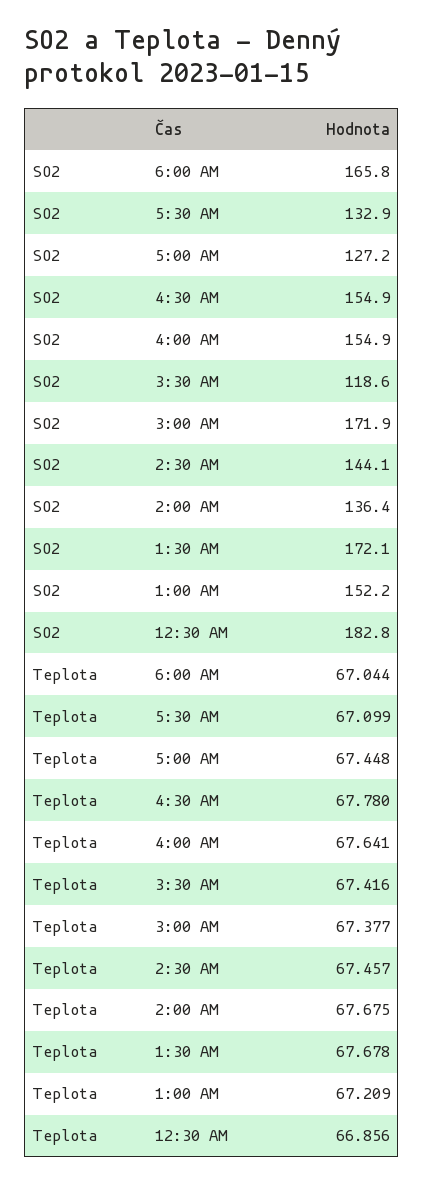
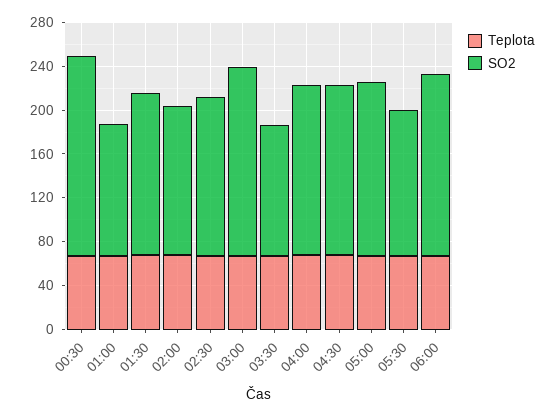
SO2, 5:00 AM: 127.2 -> 160
SO2, 1:30 AM: 172.1 -> 150
SO2, 1:00 AM: 152.2 -> 120

